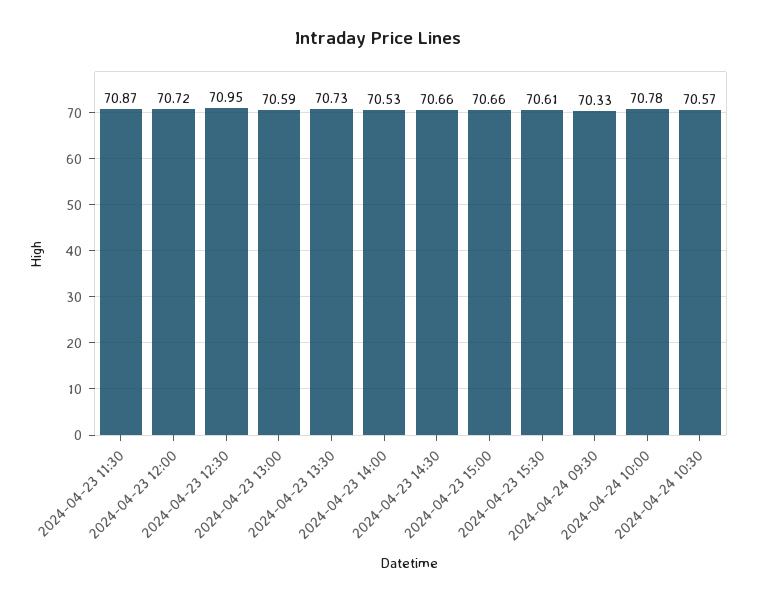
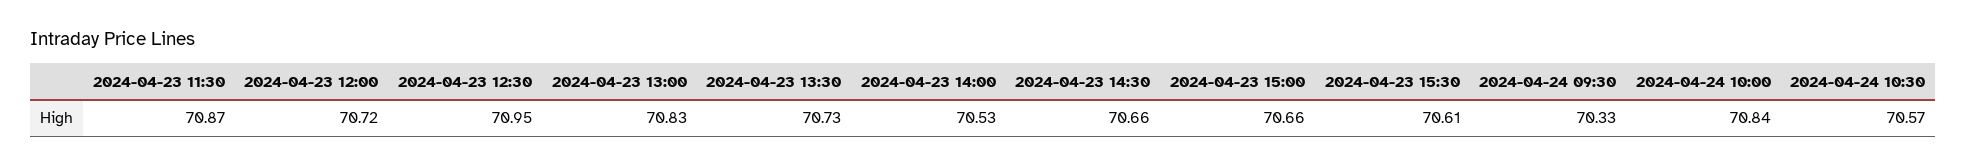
2024-04-23 13:00: 70.59 -> 70.83
2024-04-24 10:00: 70.78 -> 70.84

